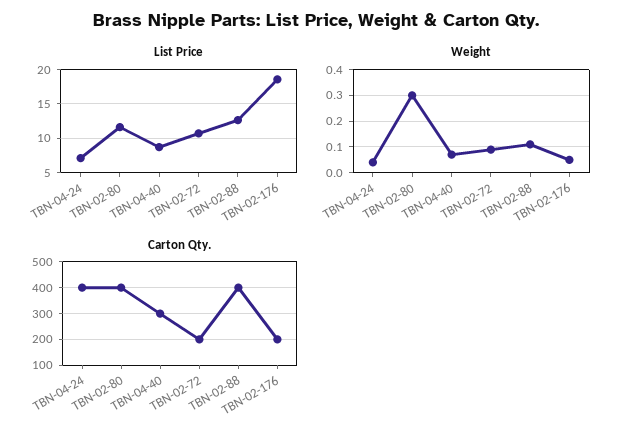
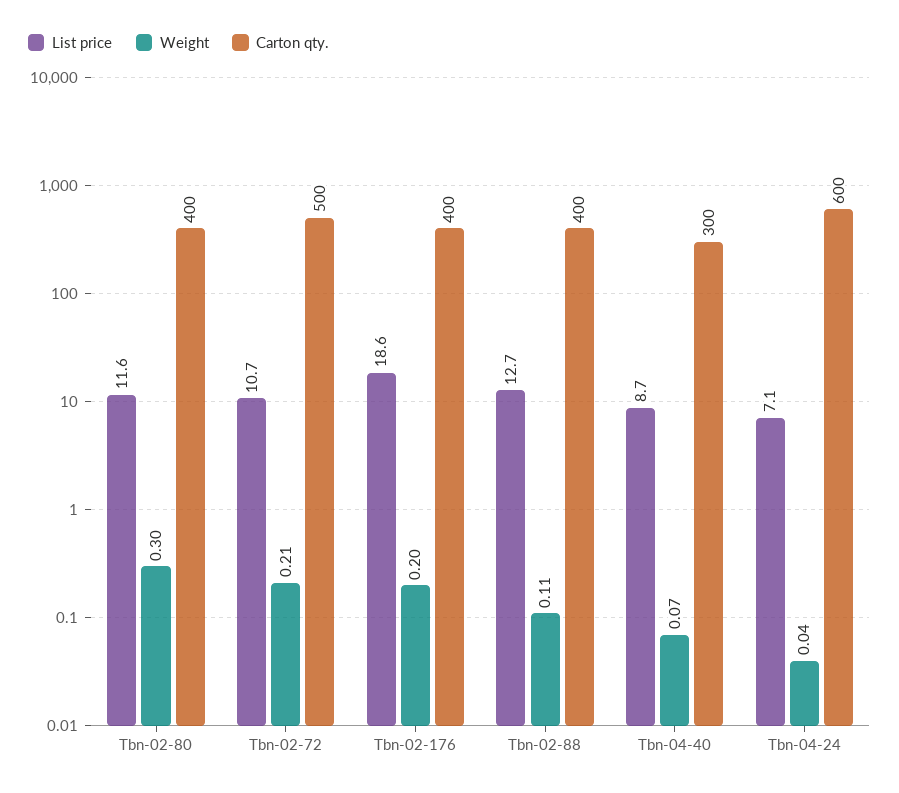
Weight, TBN-02-72: 0.1 -> 0.21
Weight, TBN-02-176: 0.05 -> 0.2
Carton Qty., TBN-04-24: 400 -> 600
Carton Qty., TBN-02-72: 200 -> 500
Carton Qty., TBN-02-176: 200 -> 400

